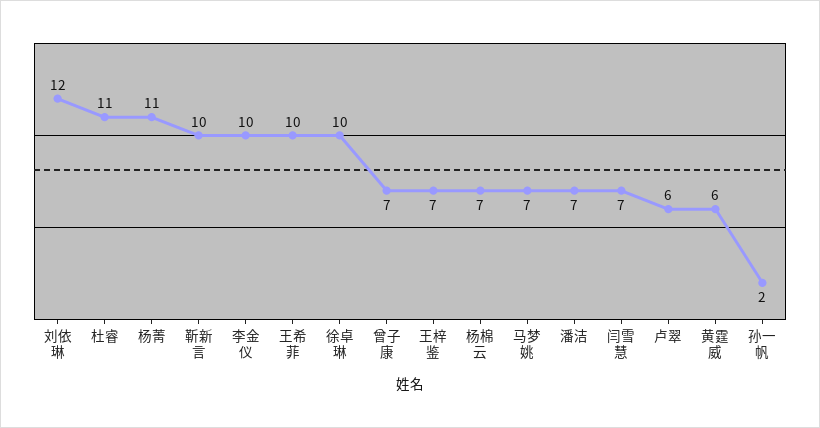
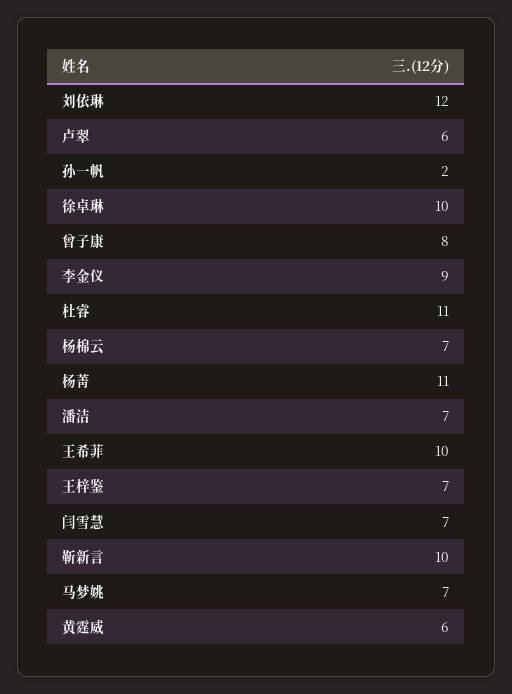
李金仪: 10 -> 9
曾子康: 7 -> 8

